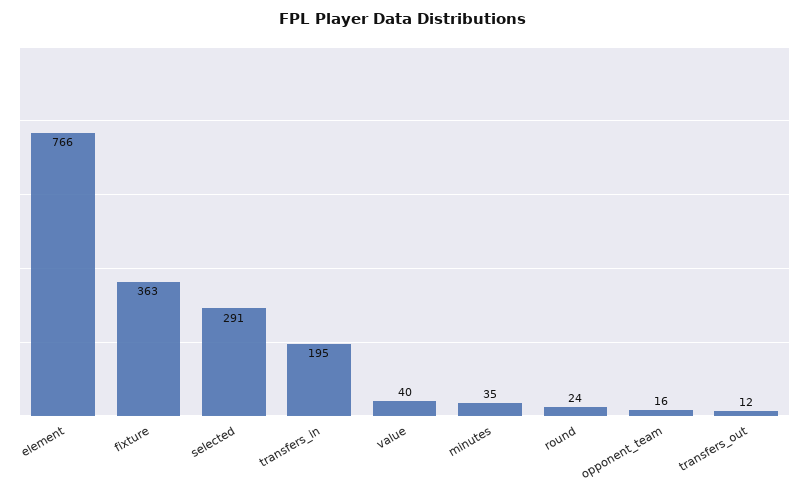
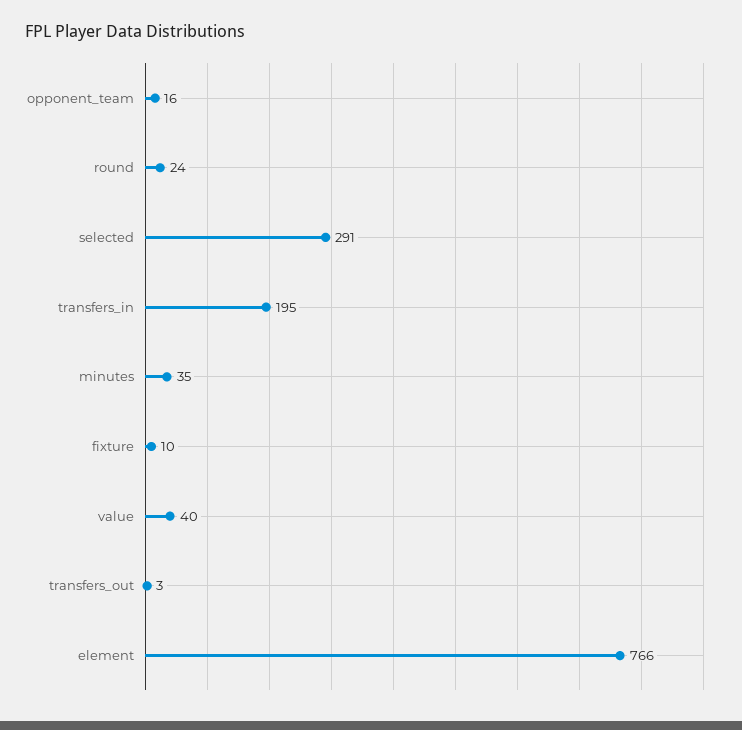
fixture: 363 -> 10
transfers_out: 12 -> 3

